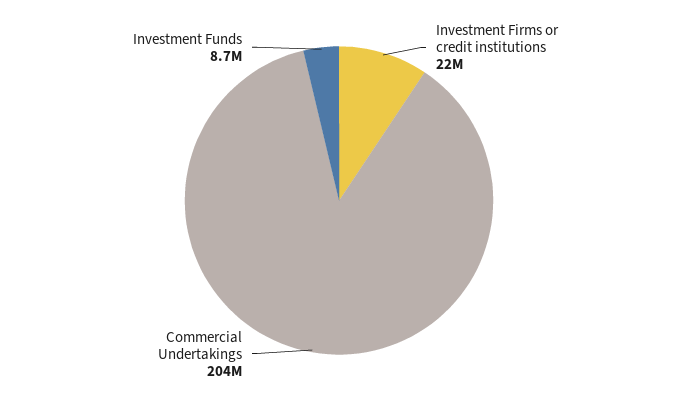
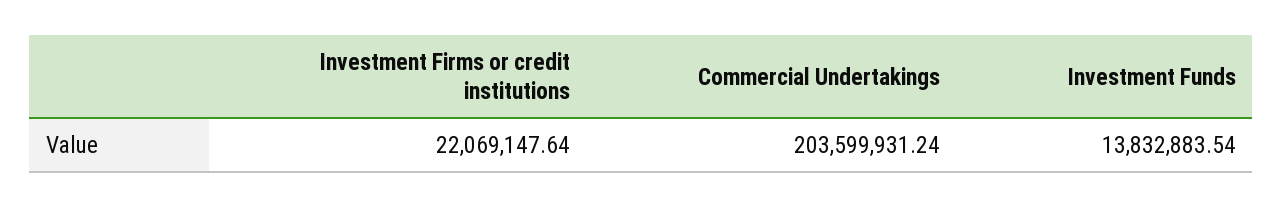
Investment Funds: 8700000 -> 13832883.54

